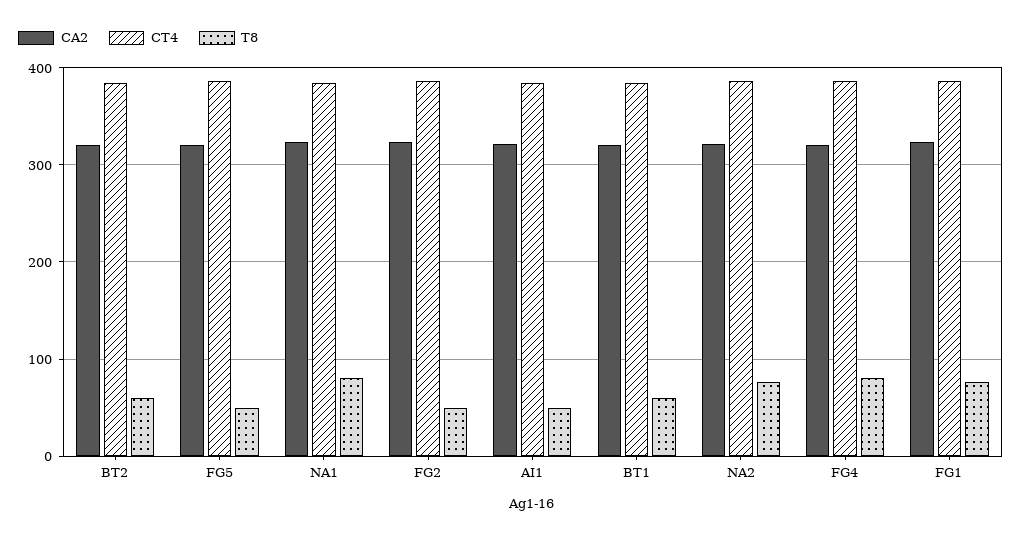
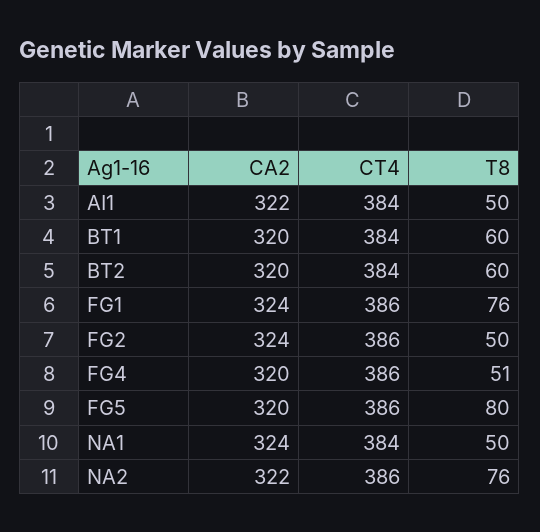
T8, FG5: 50 -> 80
T8, NA1: 80 -> 50
T8, FG4: 80 -> 51

